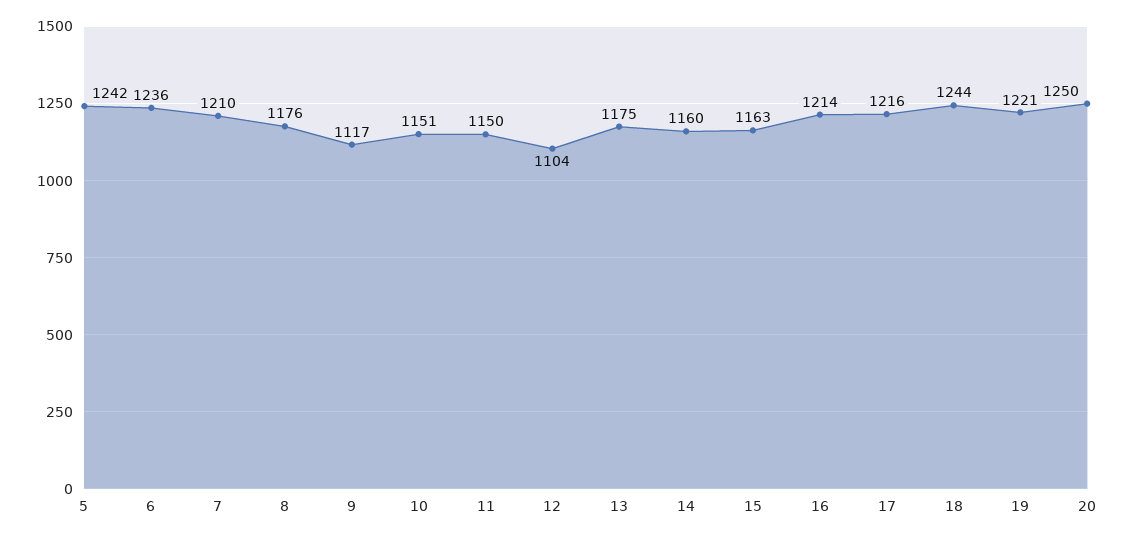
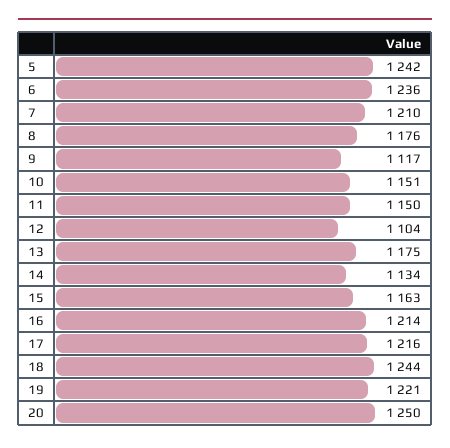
14: 1160 -> 1134

